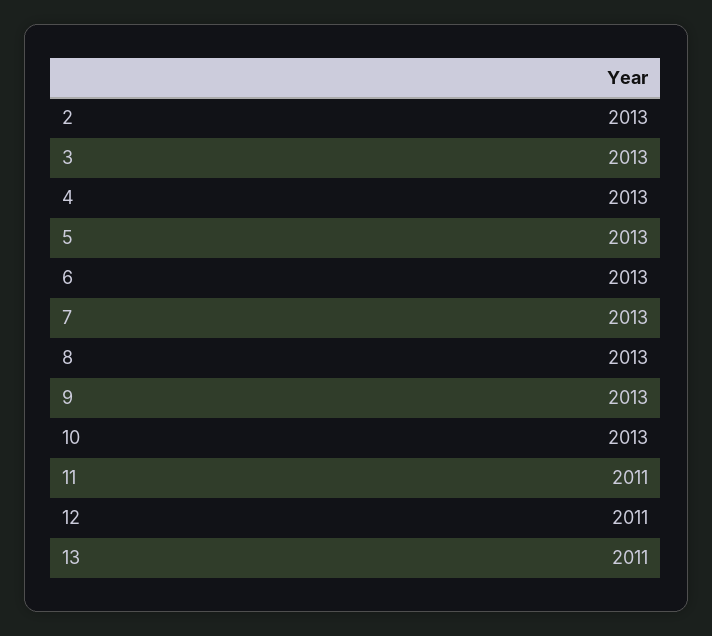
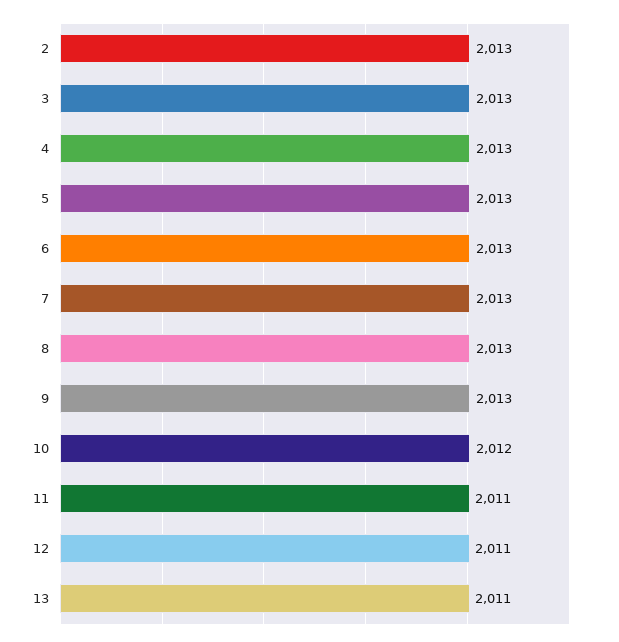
10: 2013 -> 2012

